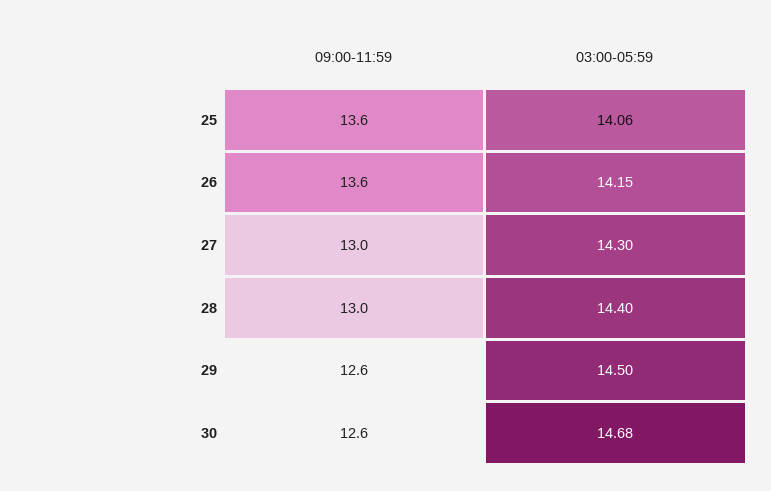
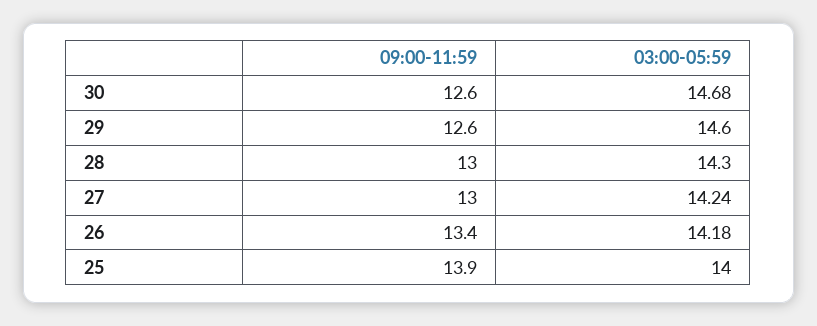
09:00-11:59, 25: 13.6 -> 13.9
03:00-05:59, 25: 14.06 -> 14
09:00-11:59, 26: 13.6 -> 13.4
03:00-05:59, 26: 14.15 -> 14.18
03:00-05:59, 27: 14.3 -> 14.24
03:00-05:59, 28: 14.4 -> 14.3
03:00-05:59, 29: 14.5 -> 14.6

